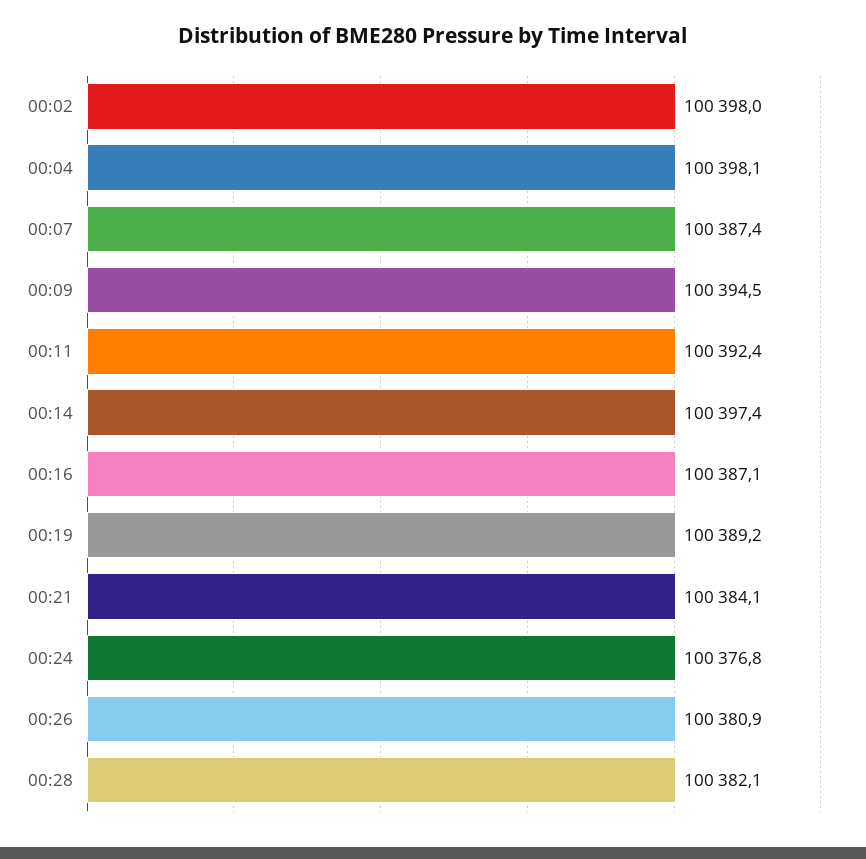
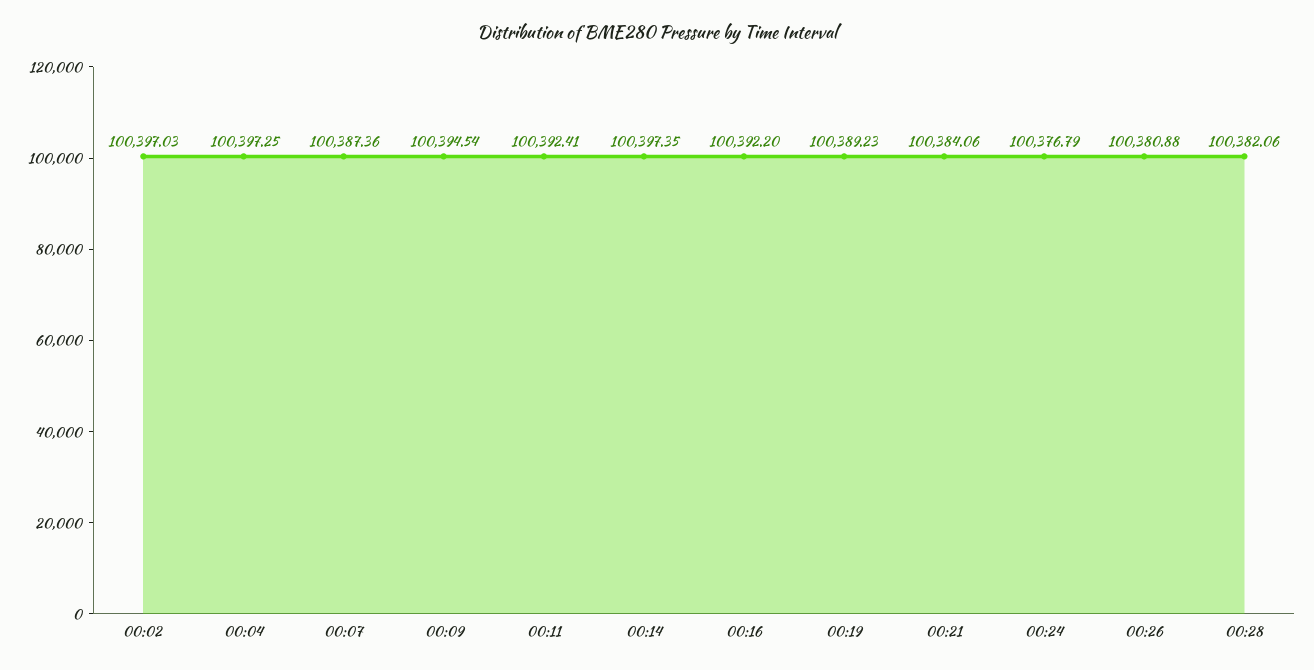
00:02: 100398 -> 100397.03
00:04: 100398.1 -> 100397.25
00:16: 100387.1 -> 100392.2

